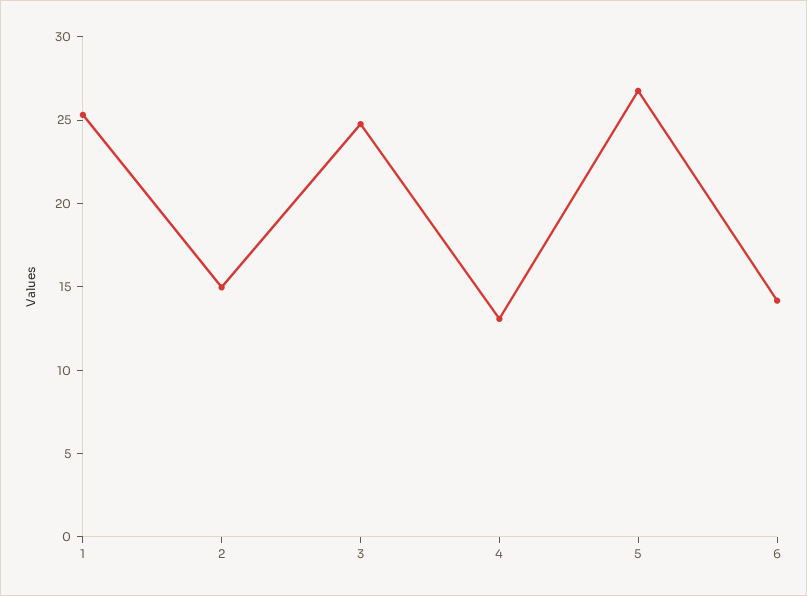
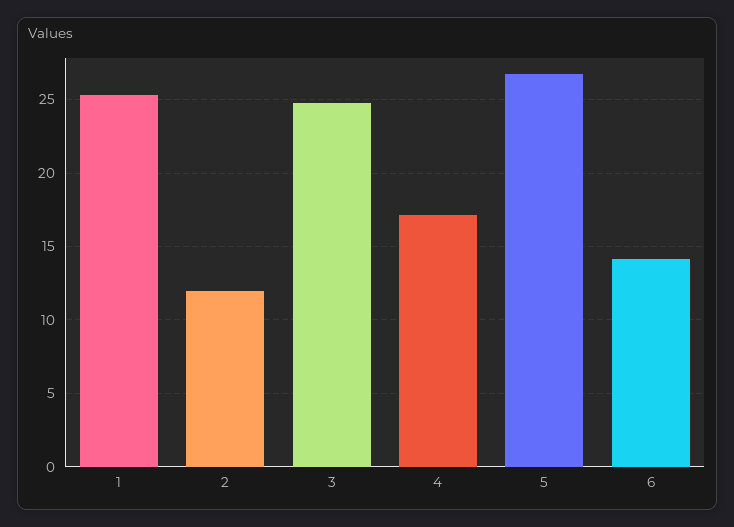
2: 15 -> 12
4: 13 -> 17

